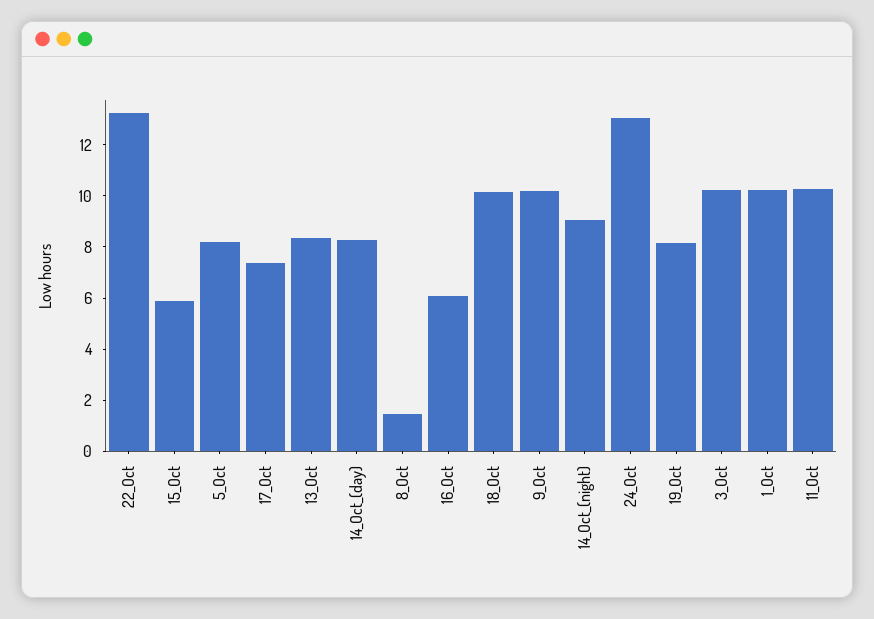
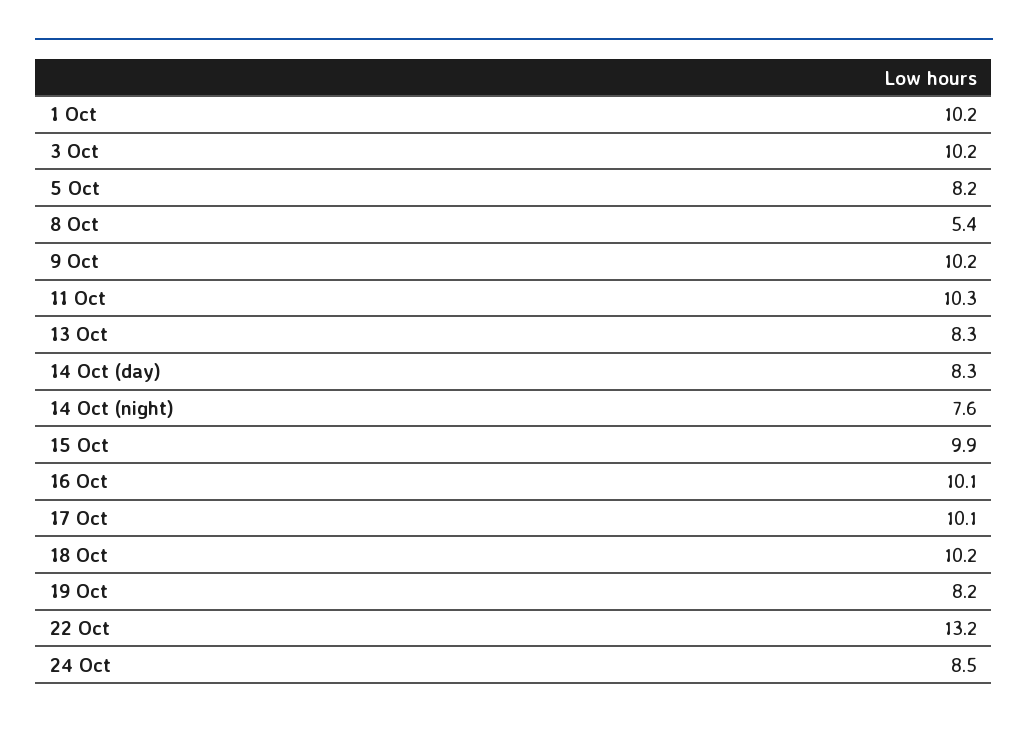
15_Oct: 6 -> 9.9
17_Oct: 7.5 -> 10.1
8_Oct: 1.5 -> 5.4
16_Oct: 6 -> 10.1
14_Oct_(night): 9 -> 7.6
24_Oct: 13 -> 8.5

